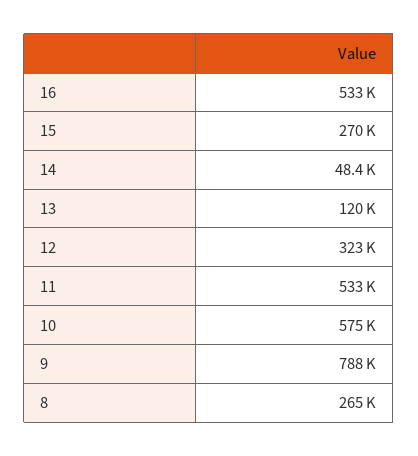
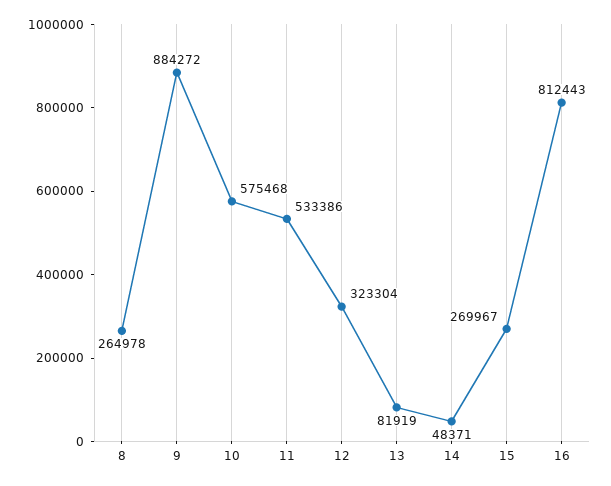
16: 533000 -> 812443
13: 120000 -> 81919
9: 788000 -> 884272

